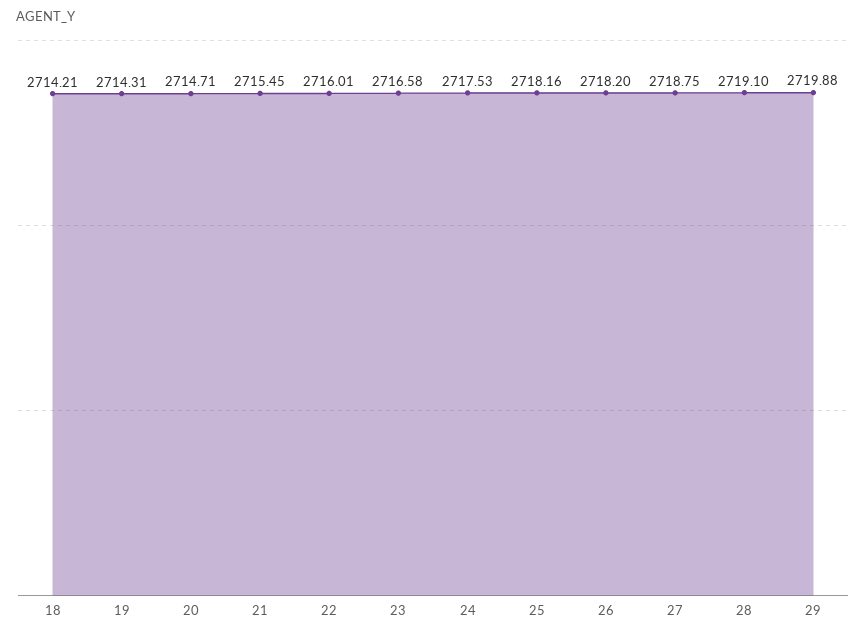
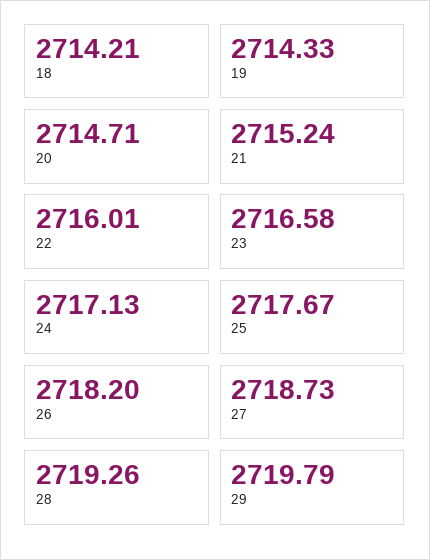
19: 2714.31 -> 2714.33
21: 2715.45 -> 2715.24
24: 2717.53 -> 2717.13
25: 2718.16 -> 2717.67
27: 2718.75 -> 2718.73
28: 2719.1 -> 2719.26
29: 2719.88 -> 2719.79

